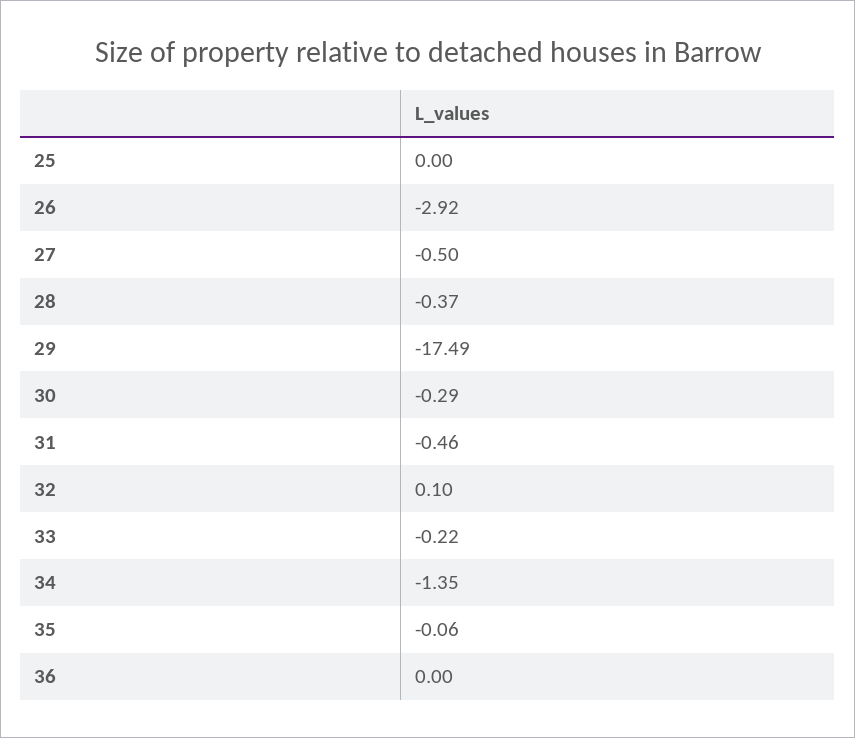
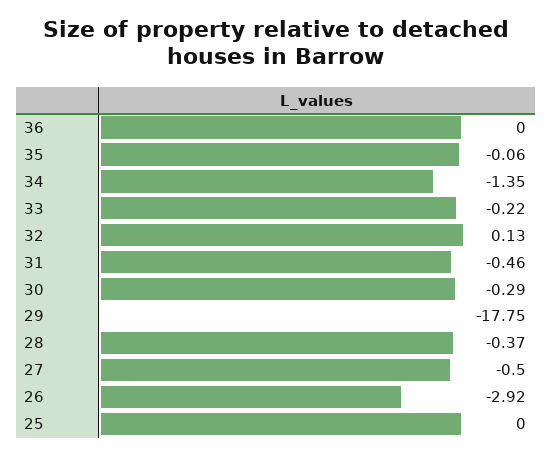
29: -17.49 -> -17.75
32: 0.1 -> 0.13

